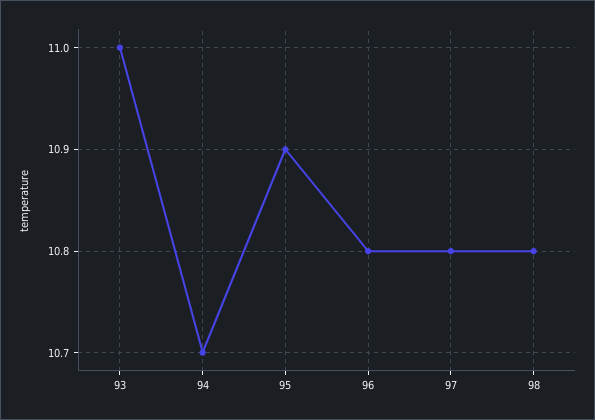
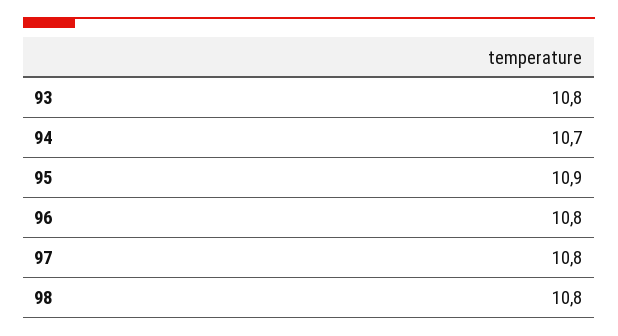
93: 11 -> 10.8

